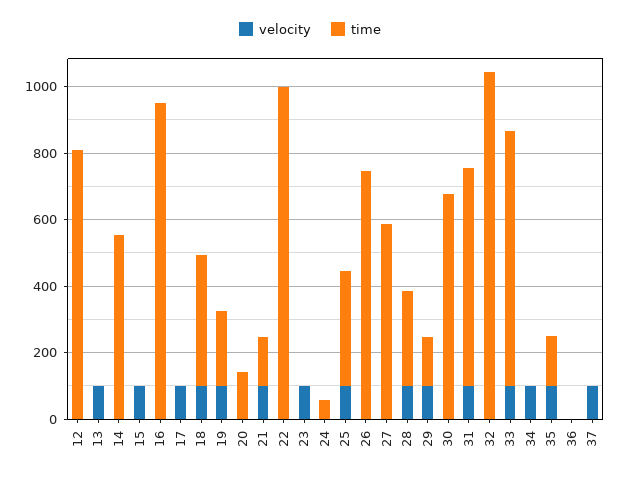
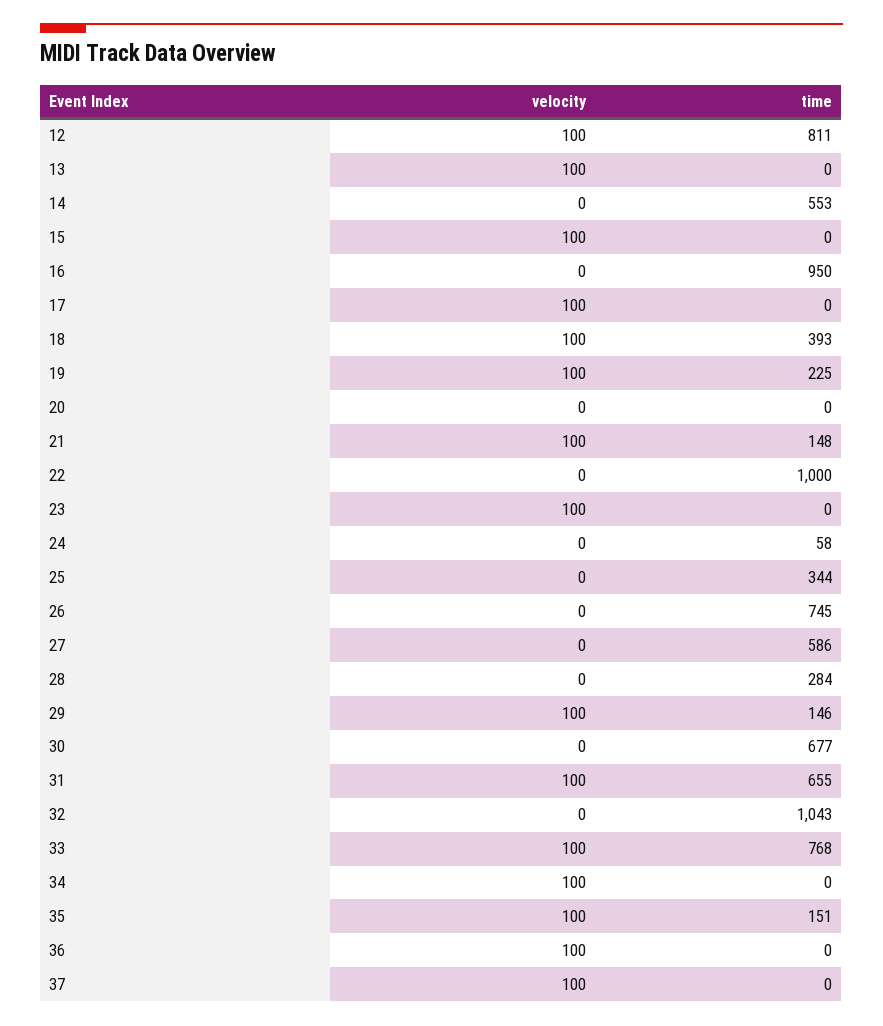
velocity, 12: 0 -> 100
time, 20: 150 -> 0
velocity, 25: 100 -> 0
velocity, 28: 100 -> 0
velocity, 36: 0 -> 100

